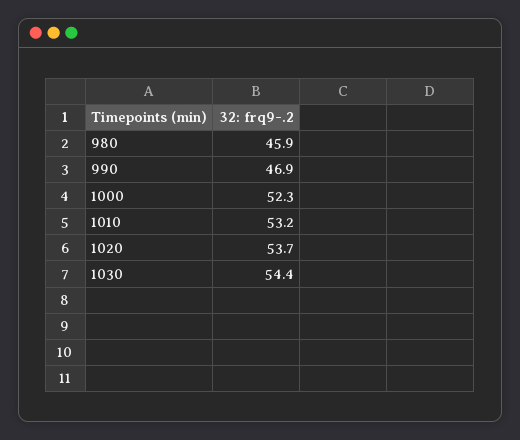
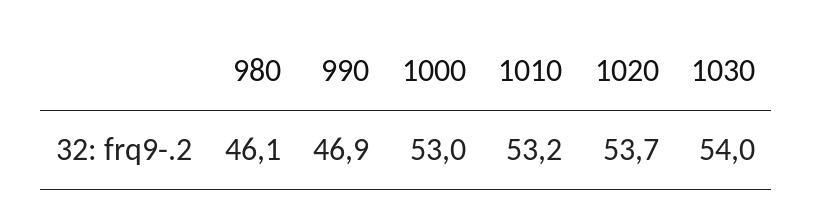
980: 45.9 -> 46.1
1000: 52.3 -> 53
1030: 54.4 -> 54

